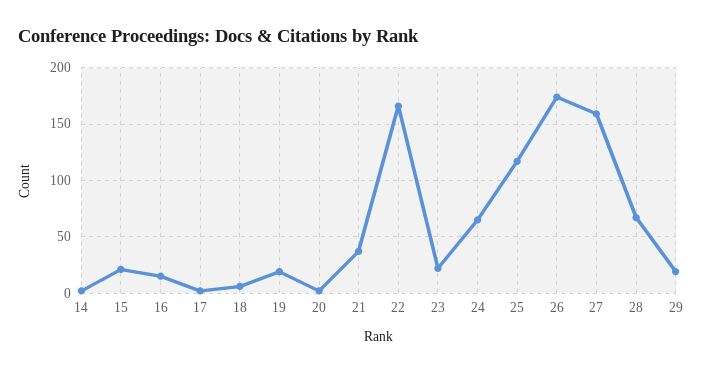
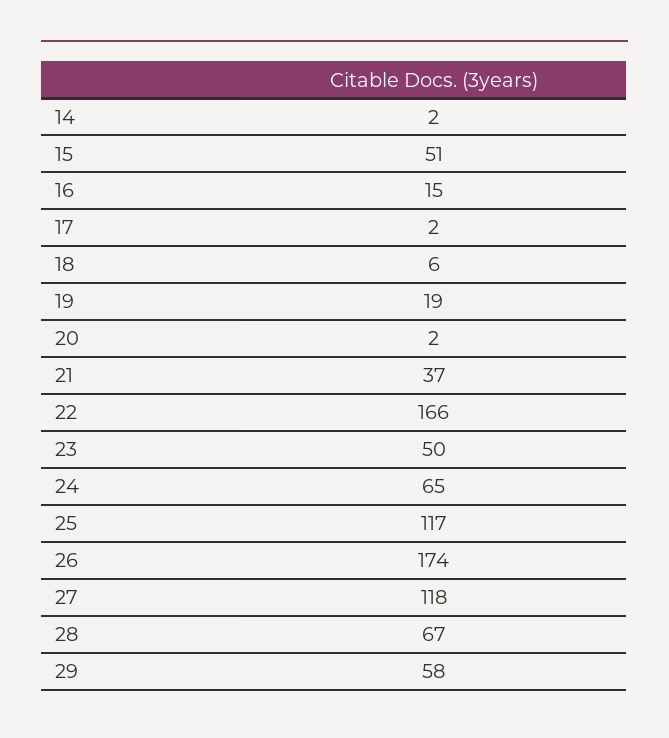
15: 20 -> 51
23: 20 -> 50
27: 160 -> 118
29: 20 -> 58

